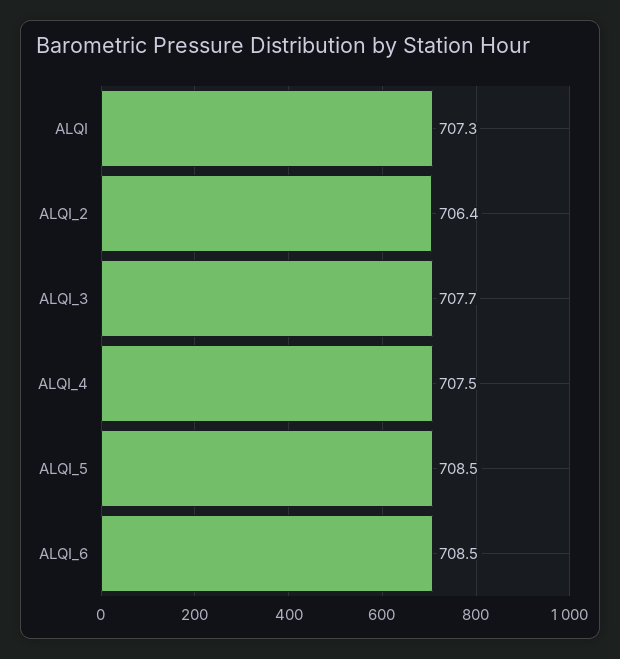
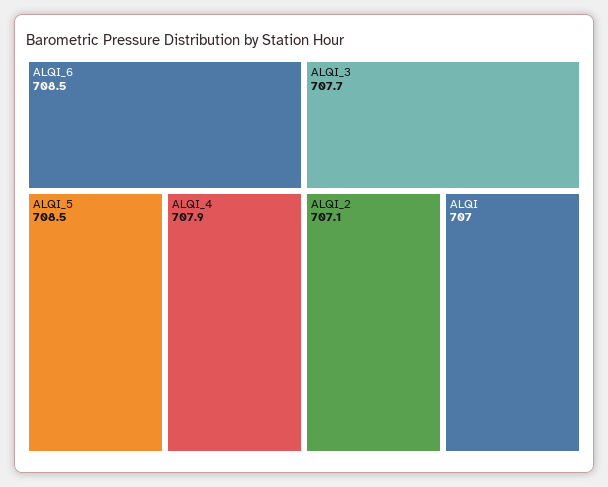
ALQI: 707.3 -> 707
ALQI_2: 706.4 -> 707.1
ALQI_4: 707.5 -> 707.9

